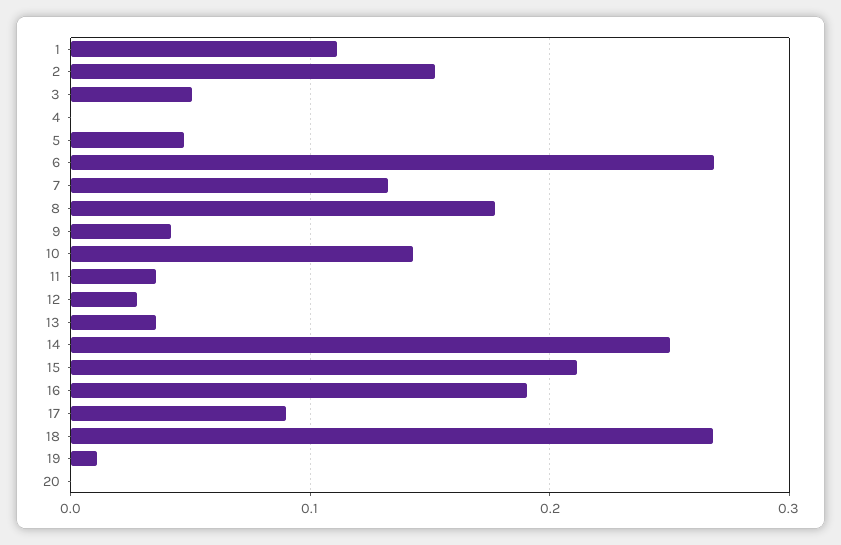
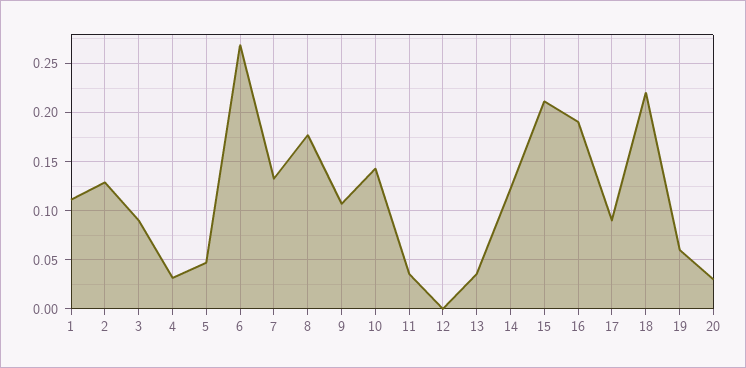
2: 0.15 -> 0.13
3: 0.05 -> 0.09
4: 0 -> 0.03
9: 0.04 -> 0.11
12: 0.03 -> 0
14: 0.25 -> 0.12
18: 0.27 -> 0.22
19: 0.01 -> 0.06
20: 0 -> 0.03

